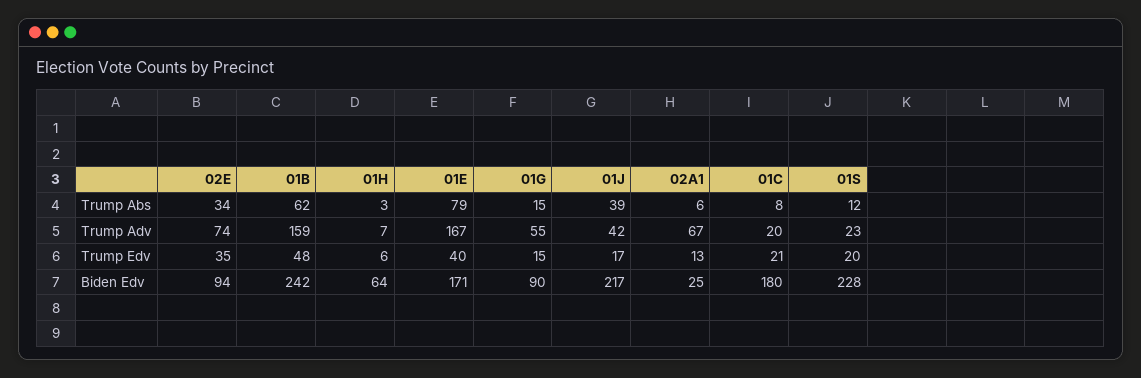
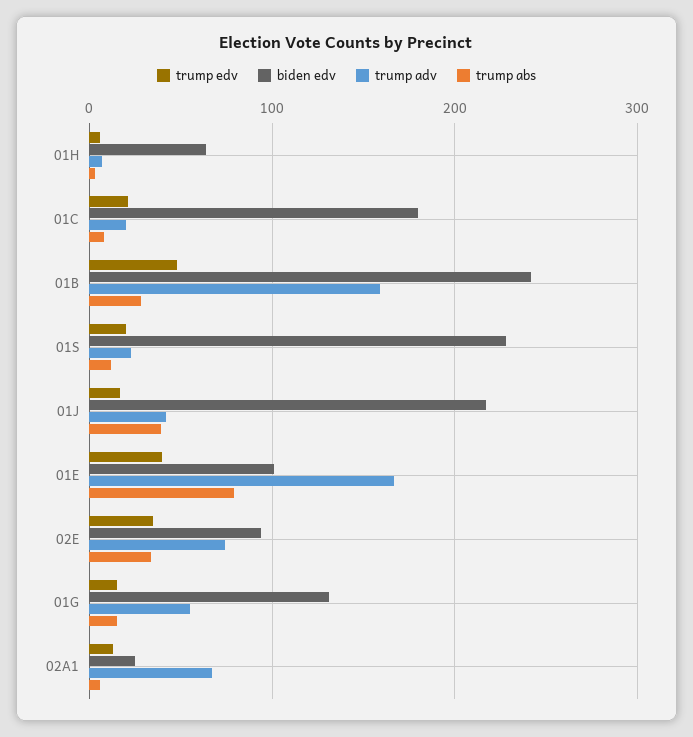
Trump Abs, 01B: 62 -> 30
Biden Edv, 01E: 171 -> 100
Biden Edv, 01G: 90 -> 130

